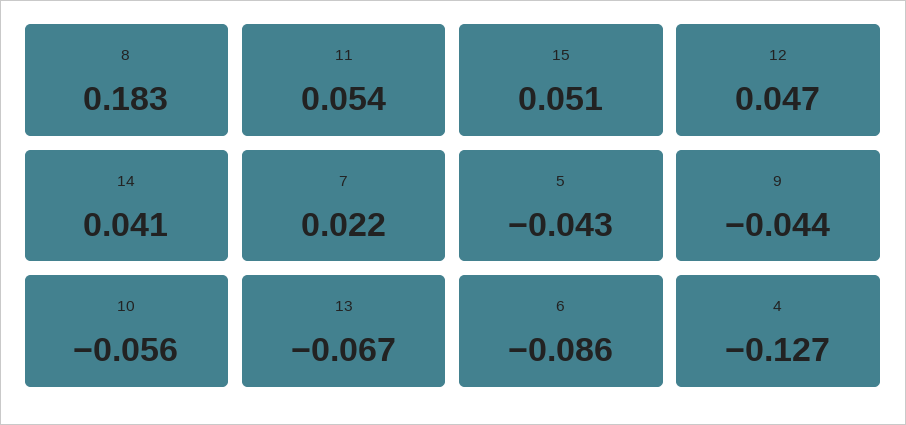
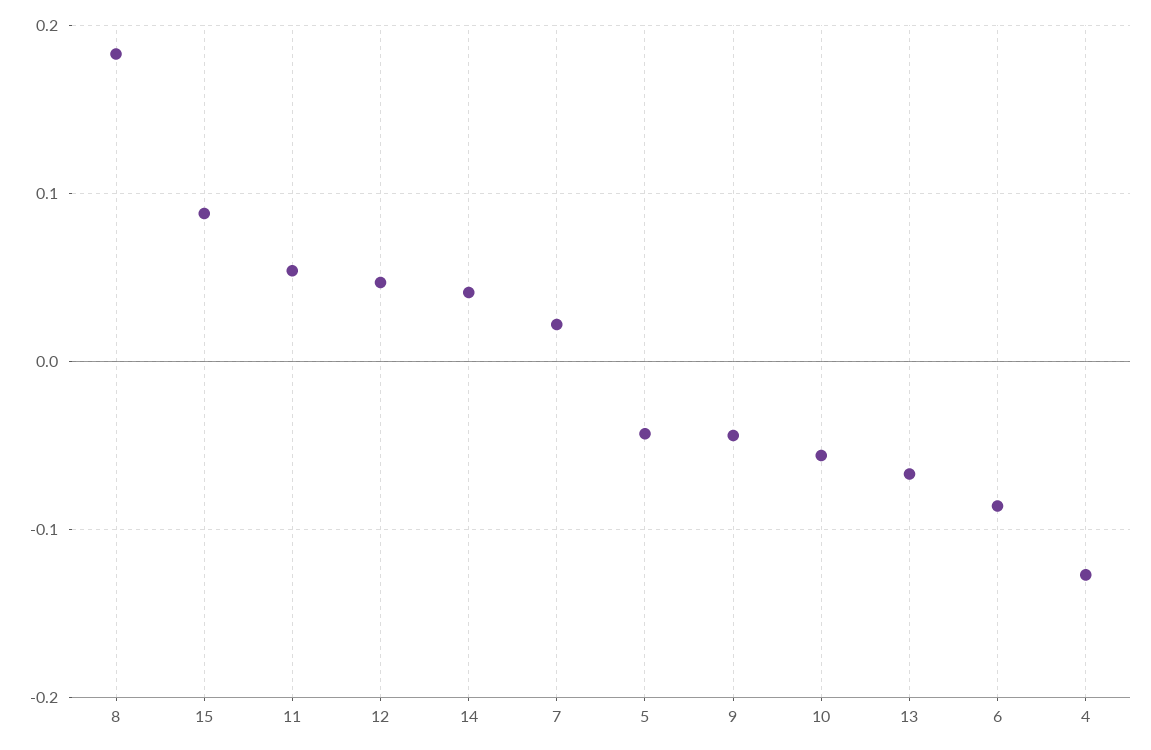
15: 0.051 -> 0.09

